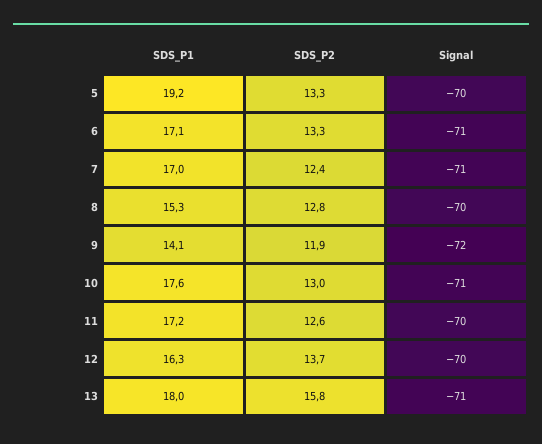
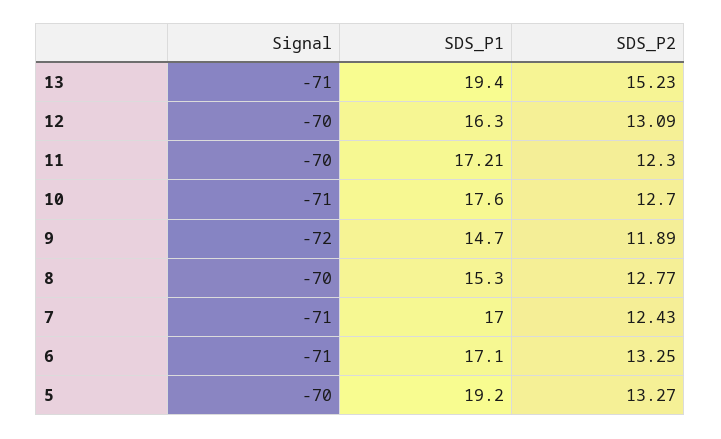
SDS_P1, 9: 14.1 -> 14.7
SDS_P2, 10: 13 -> 12.7
SDS_P2, 11: 12.6 -> 12.3
SDS_P2, 12: 13.7 -> 13.09
SDS_P1, 13: 18 -> 19.4
SDS_P2, 13: 15.8 -> 15.23

